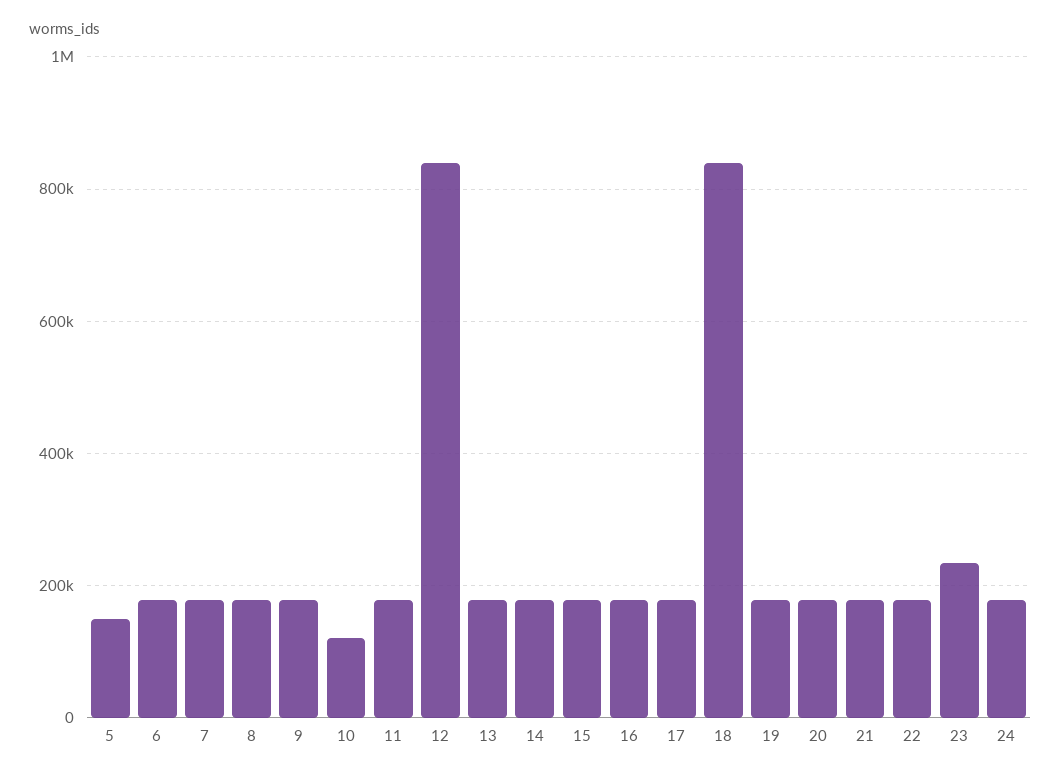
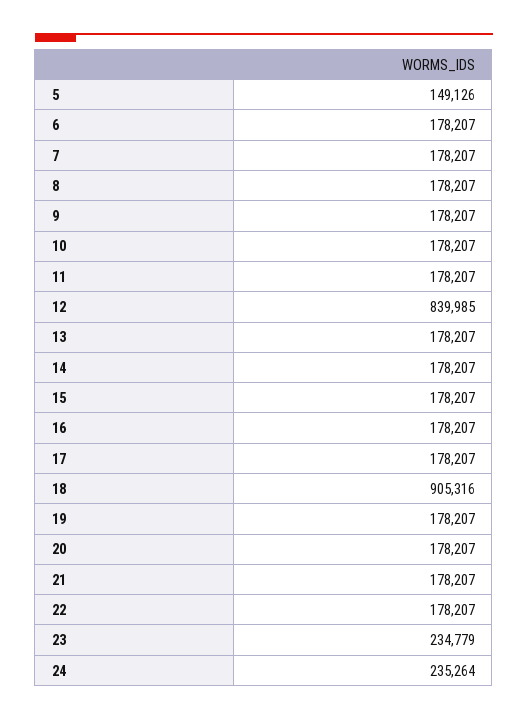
10: 120000 -> 178207
18: 840000 -> 905316
24: 180000 -> 235264

